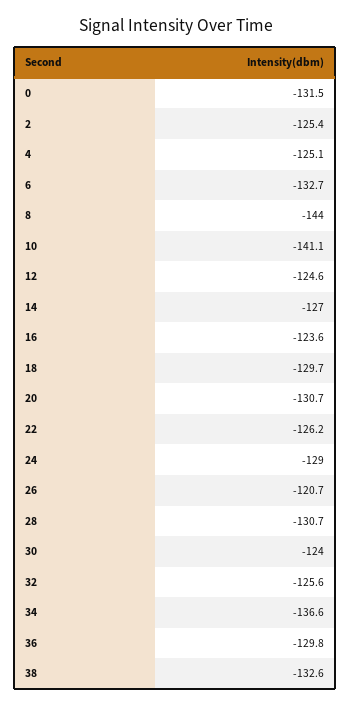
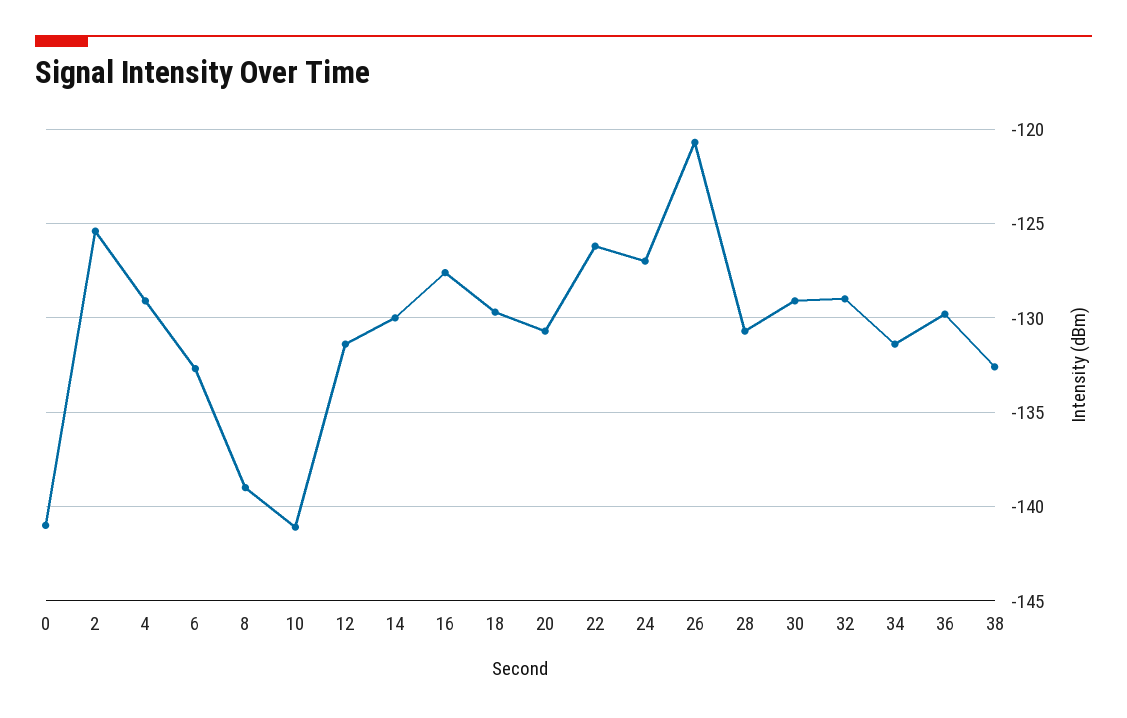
0: -131.5 -> -141
4: -125.1 -> -129
8: -144 -> -139
12: -124.6 -> -131.5
14: -127 -> -130
16: -123.6 -> -127.5
24: -129 -> -127
30: -124 -> -129
32: -125.6 -> -129
34: -136.6 -> -131.5

